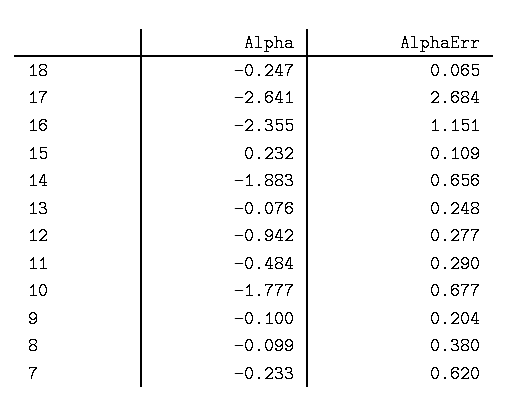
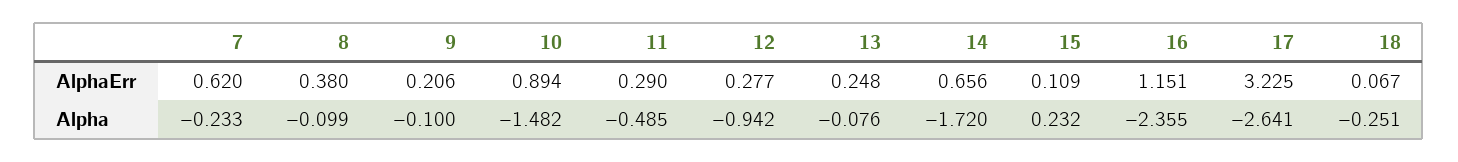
Alpha, 18: -0.247 -> -0.251
AlphaErr, 18: 0.065 -> 0.067
AlphaErr, 17: 2.684 -> 3.225
Alpha, 14: -1.883 -> -1.72
Alpha, 11: -0.484 -> -0.485
Alpha, 10: -1.777 -> -1.482
AlphaErr, 10: 0.677 -> 0.894
AlphaErr, 9: 0.204 -> 0.206

